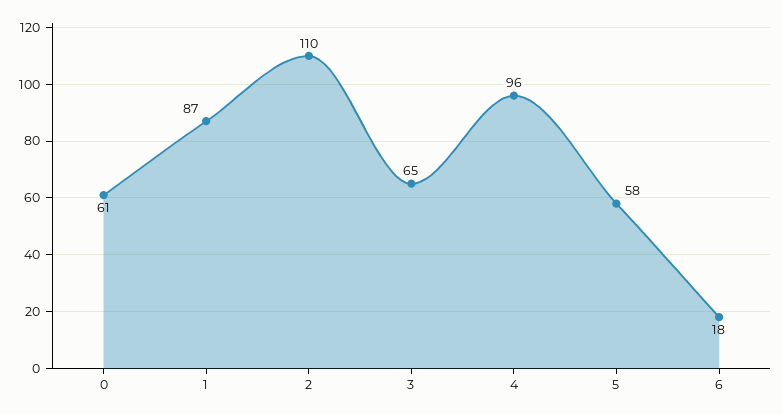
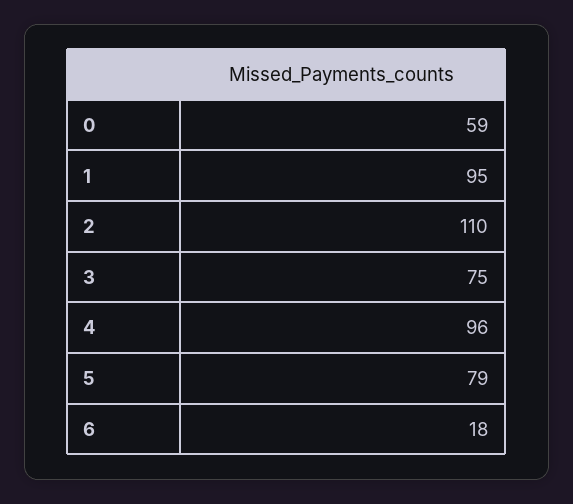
0: 61 -> 59
1: 87 -> 95
3: 65 -> 75
5: 58 -> 79

